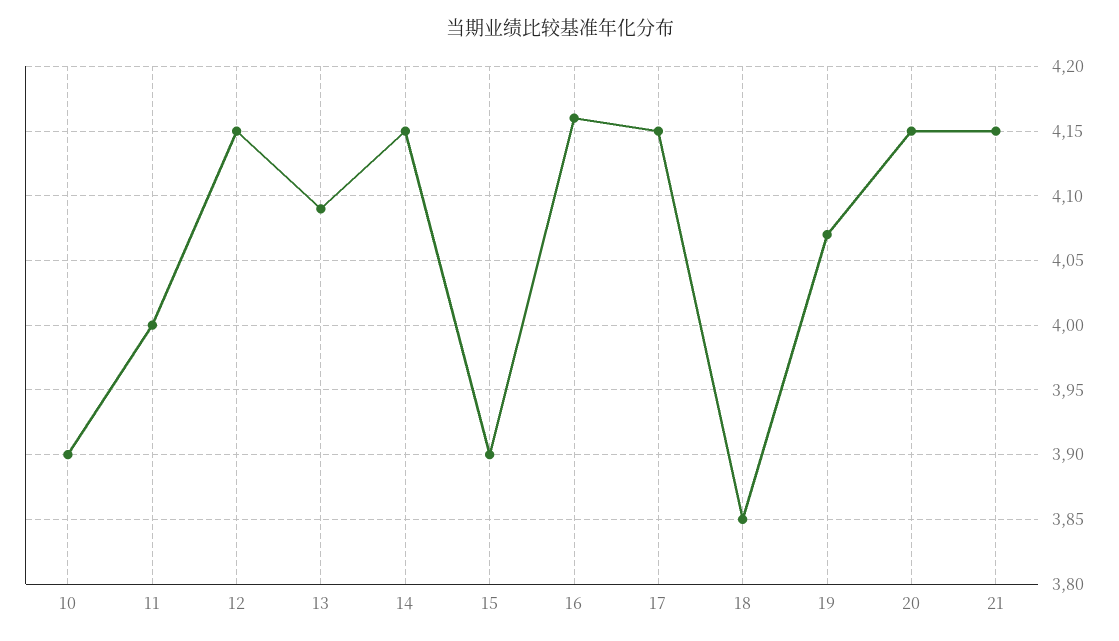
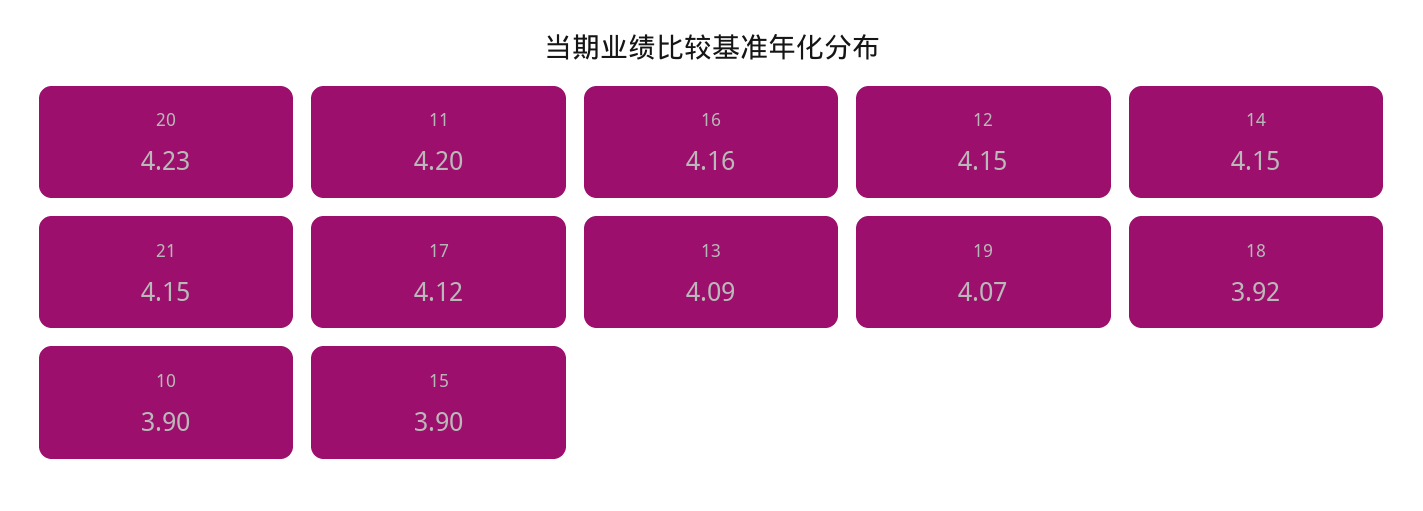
11: 4 -> 4.2
17: 4.15 -> 4.12
18: 3.85 -> 3.92
20: 4.15 -> 4.23

